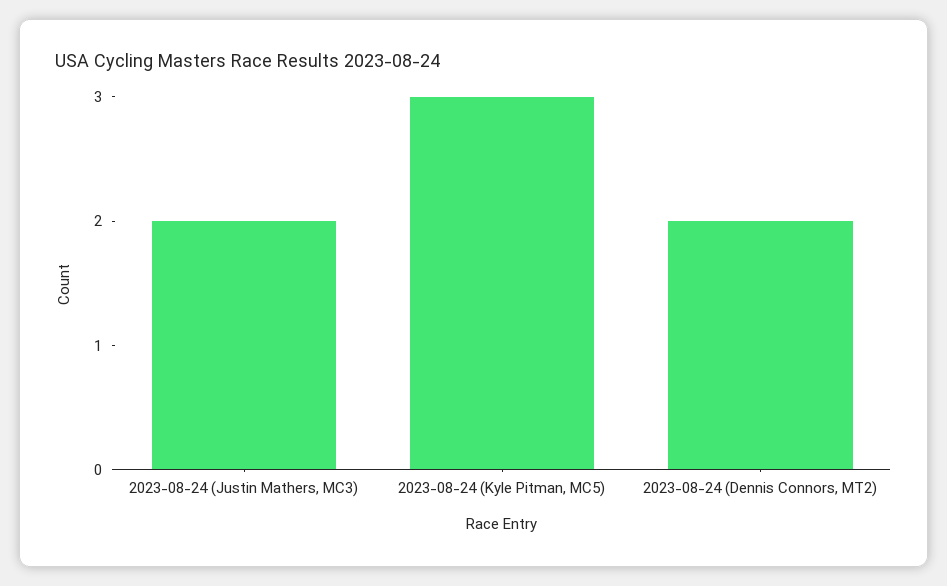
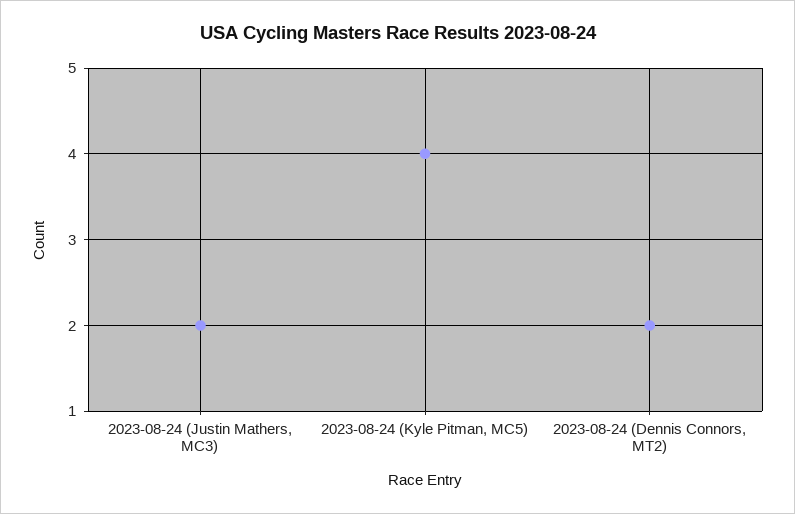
2023-08-24 (Kyle Pitman, MC5): 3 -> 4

